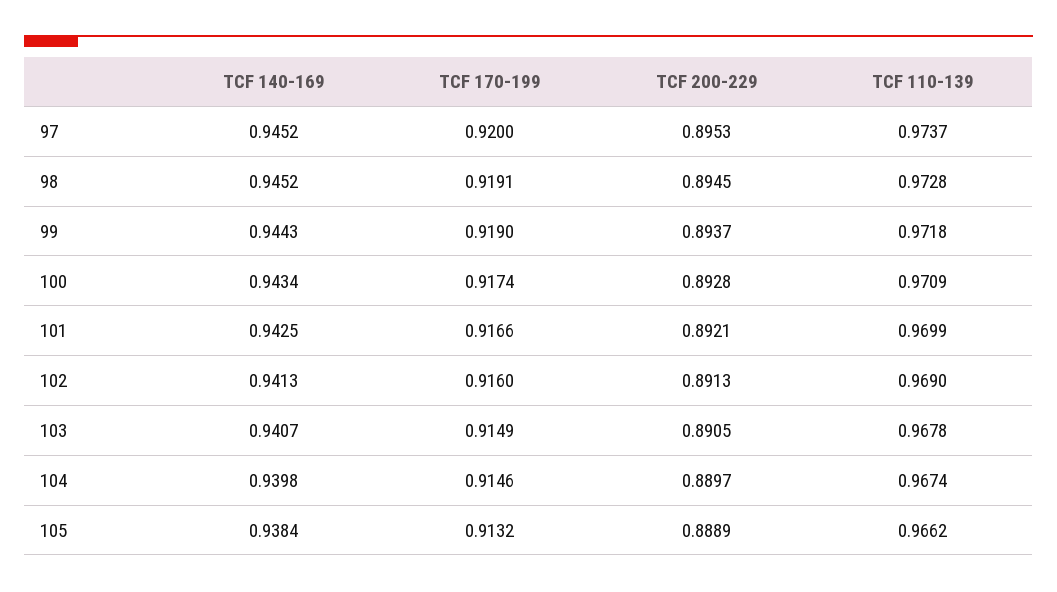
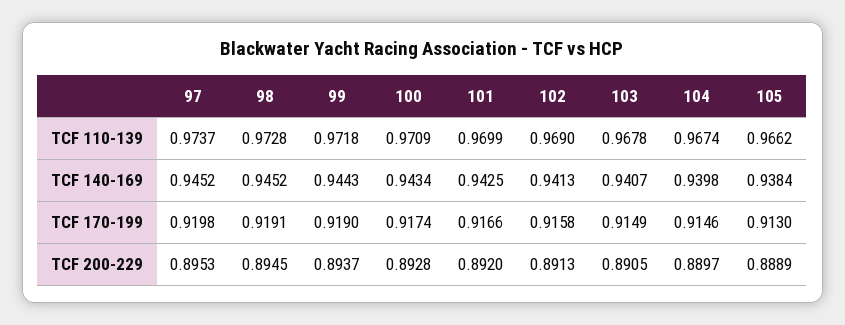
TCF 170-199, 97: 0.92 -> 0.9198
TCF 200-229, 101: 0.8921 -> 0.892
TCF 170-199, 102: 0.916 -> 0.9158
TCF 170-199, 105: 0.9132 -> 0.913

